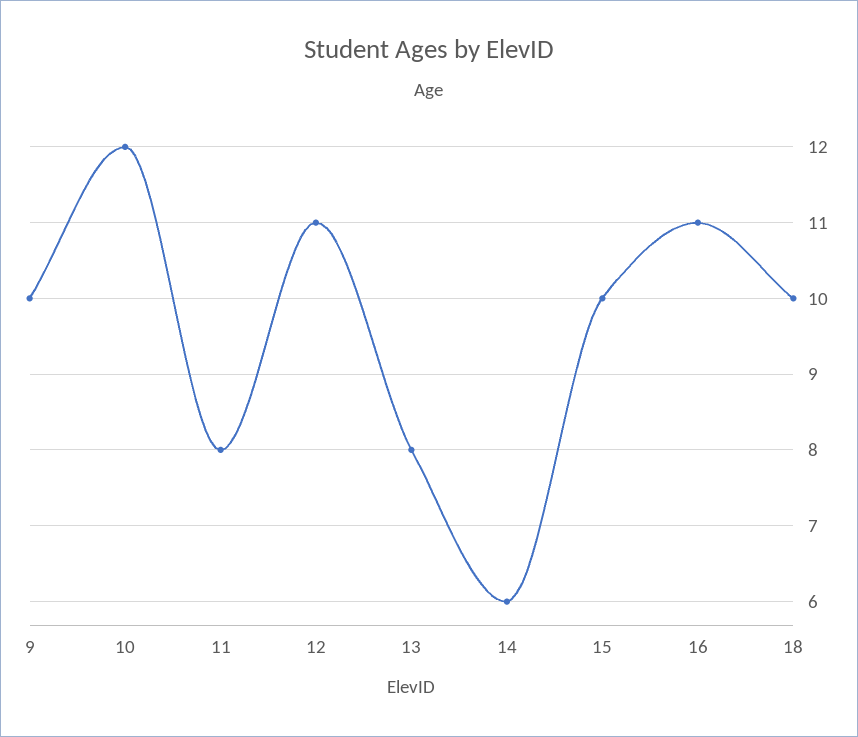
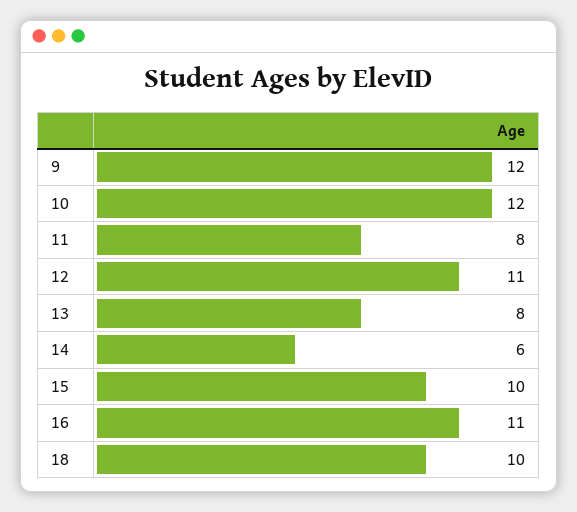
9: 10 -> 12

